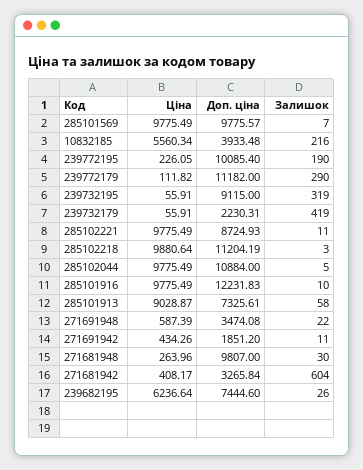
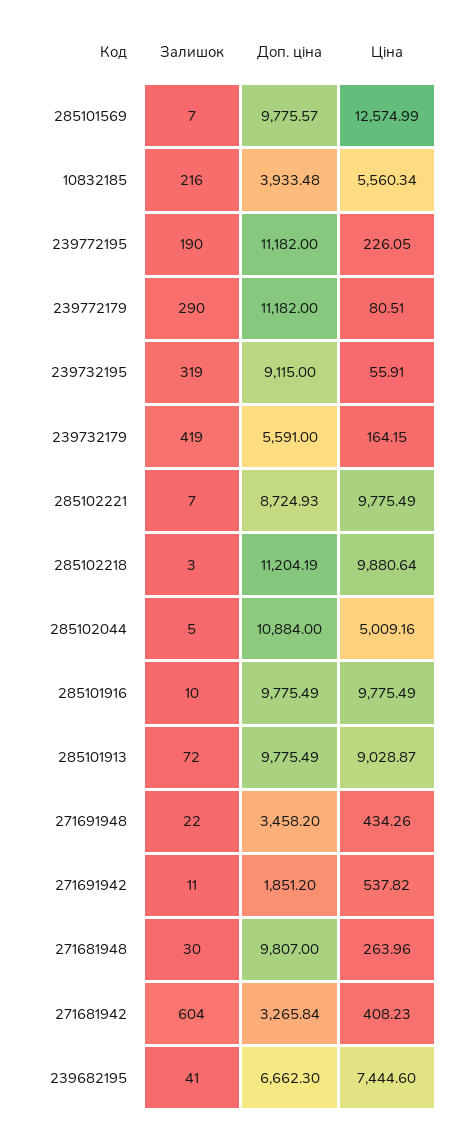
Ціна, 285101569: 9775.49 -> 12574.99
Доп. ціна, 239772195: 10085.4 -> 11182
Ціна, 239772179: 111.82 -> 80.51
Ціна, 239732179: 55.91 -> 164.15
Доп. ціна, 239732179: 2230.31 -> 5591
Залишок, 285102221: 11 -> 7
Ціна, 285102044: 9775.49 -> 5009.16
Доп. ціна, 285101916: 12231.83 -> 9775.49
Доп. ціна, 285101913: 7325.61 -> 9775.49
Залишок, 285101913: 58 -> 72
Ціна, 271691948: 587.39 -> 434.26
Доп. ціна, 271691948: 3474.08 -> 3458.2
Ціна, 271691942: 434.26 -> 537.82
Ціна, 271681942: 408.17 -> 408.23
Ціна, 239682195: 6236.64 -> 7444.6
Доп. ціна, 239682195: 7444.6 -> 6662.3
Залишок, 239682195: 26 -> 41

